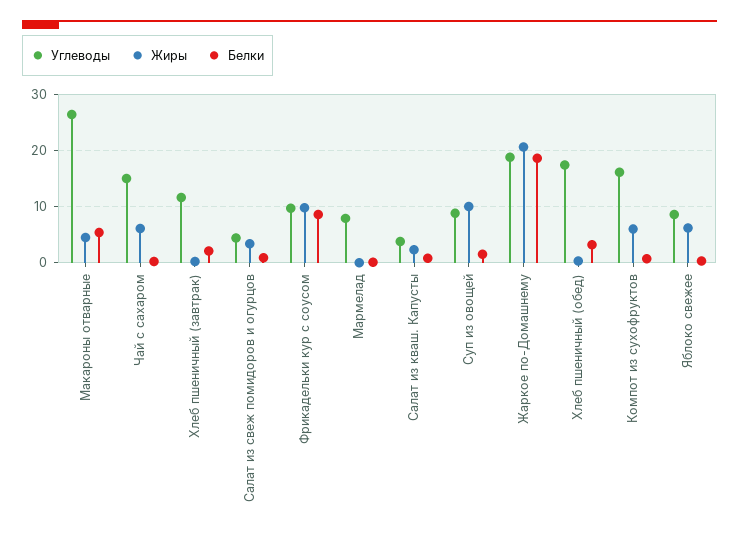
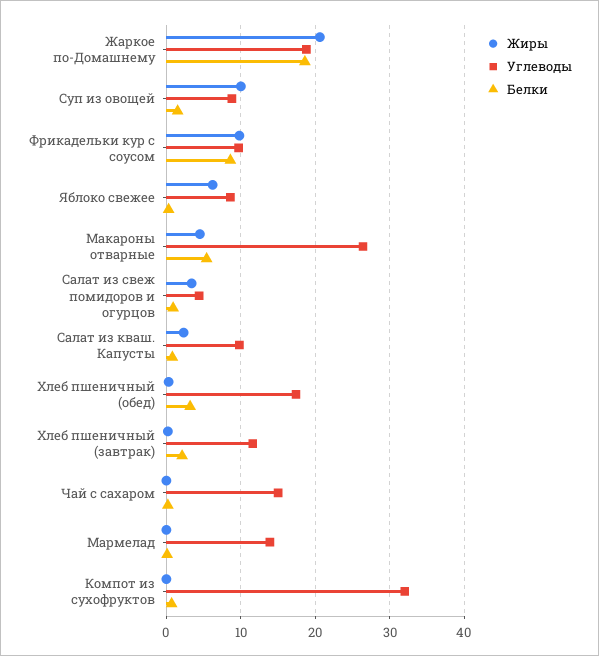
Жиры, Чай с сахаром: 6 -> 0
Углеводы, Мармелад: 8 -> 14
Углеводы, Салат из кваш. Капусты: 4 -> 10
Углеводы, Компот из сухофруктов: 16 -> 32
Жиры, Компот из сухофруктов: 6 -> 0

